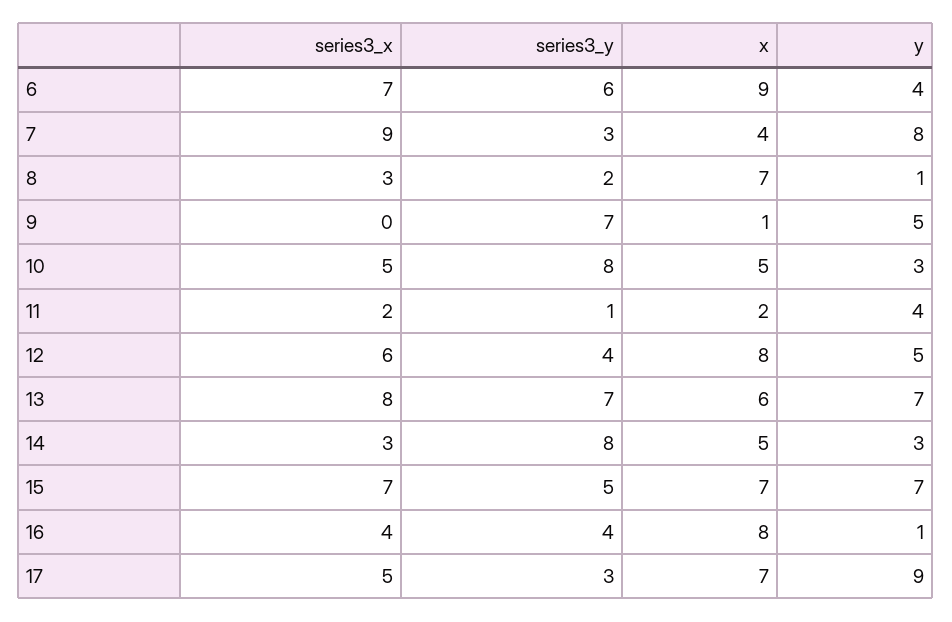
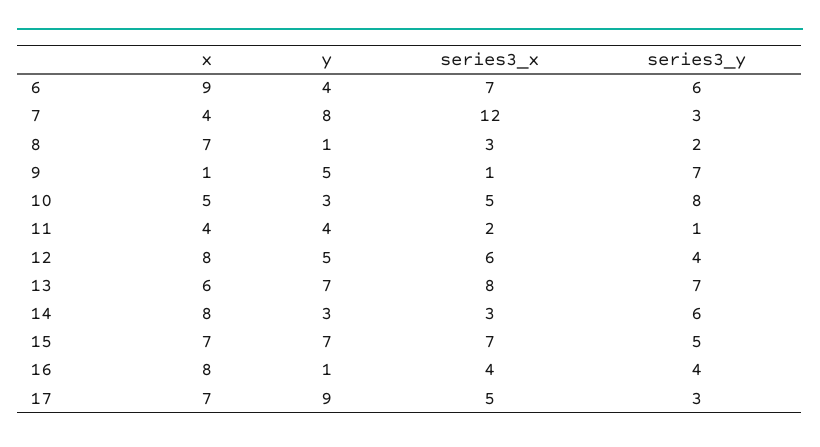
series3_x, 7: 9 -> 12
series3_x, 9: 0 -> 1
x, 11: 2 -> 4
series3_y, 14: 8 -> 6
x, 14: 5 -> 8

